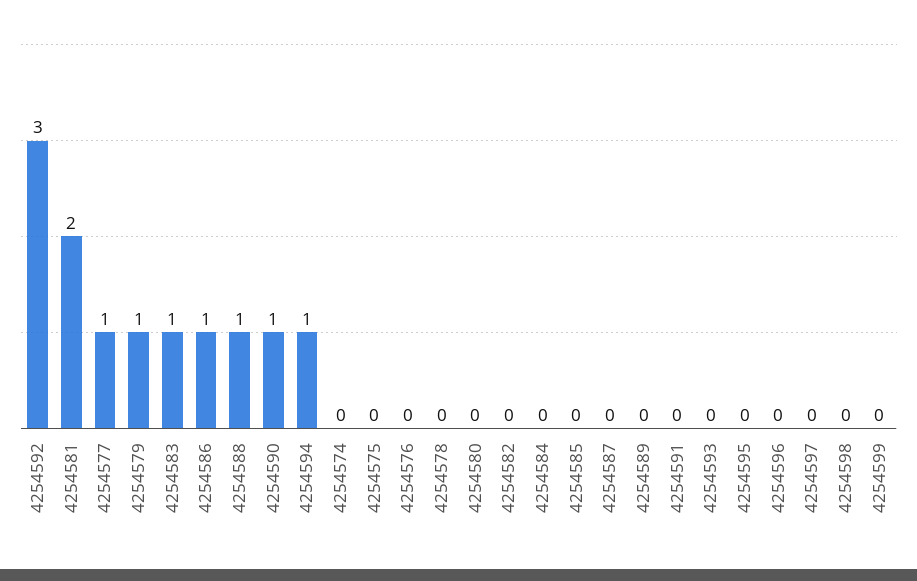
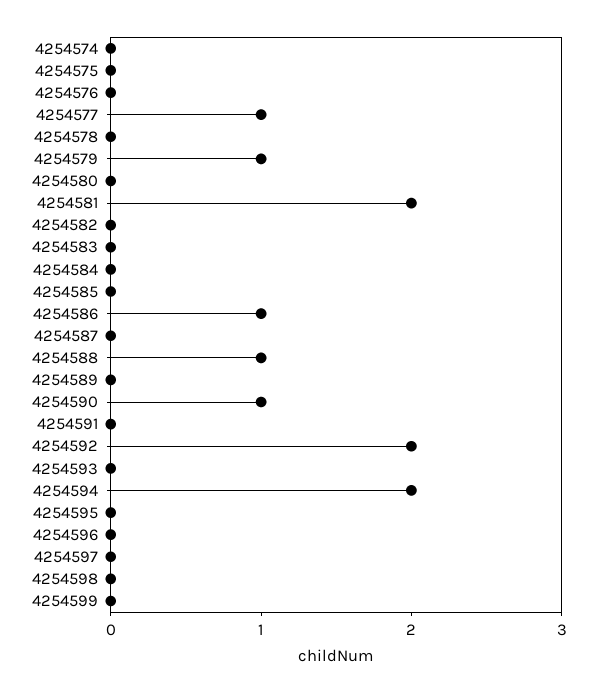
4254592: 3 -> 2
4254583: 1 -> 0
4254594: 1 -> 2

